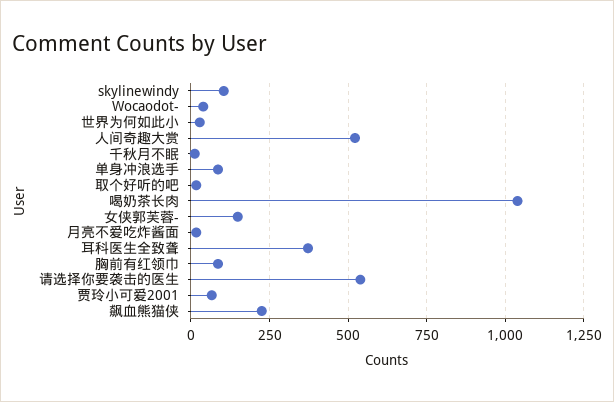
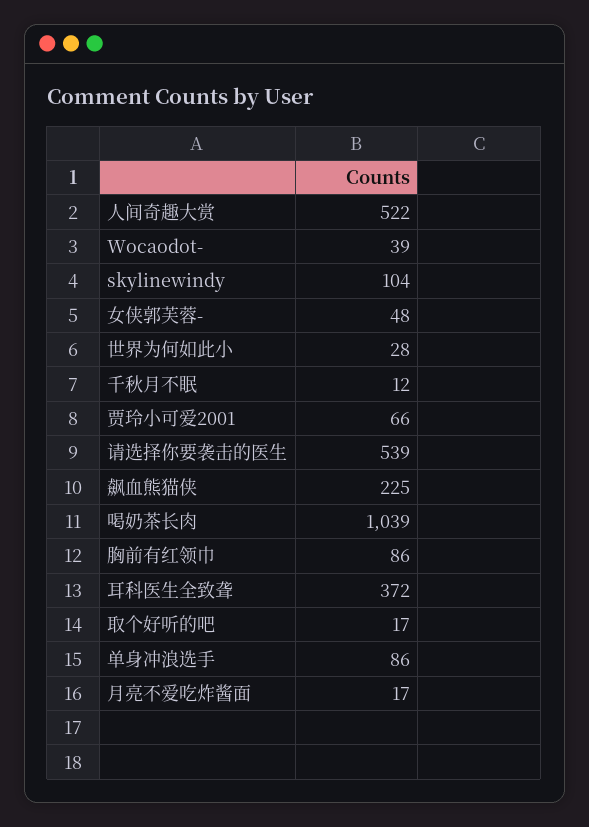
女侠郭芙蓉-: 150 -> 48

